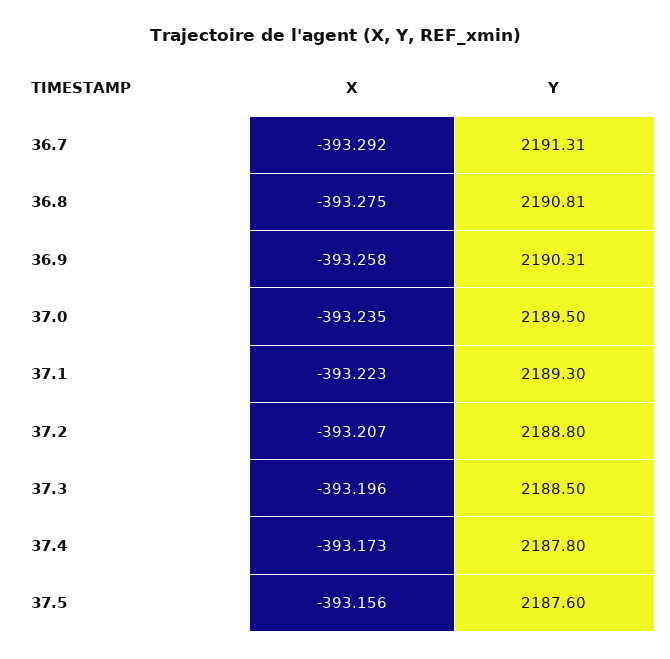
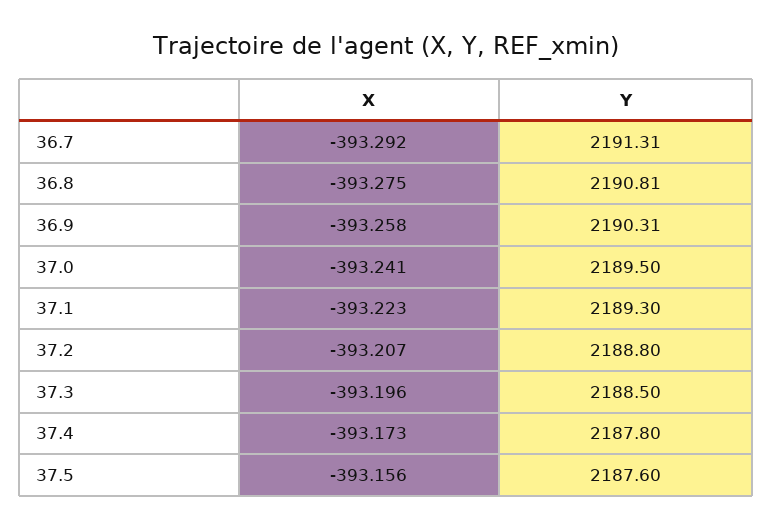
X, 37.0: -393.235 -> -393.241

